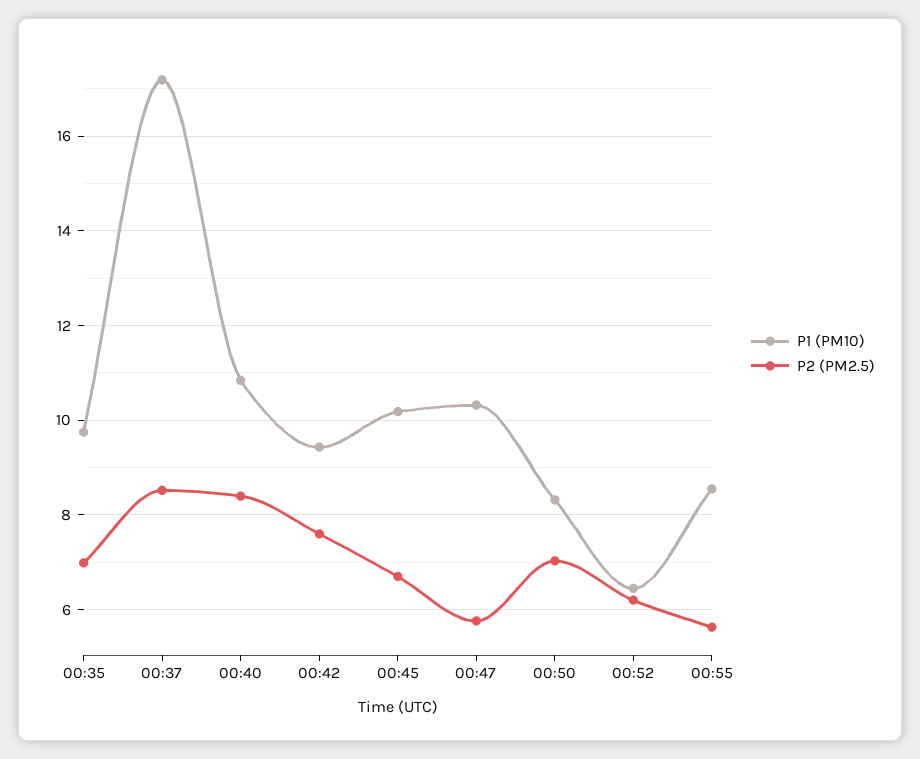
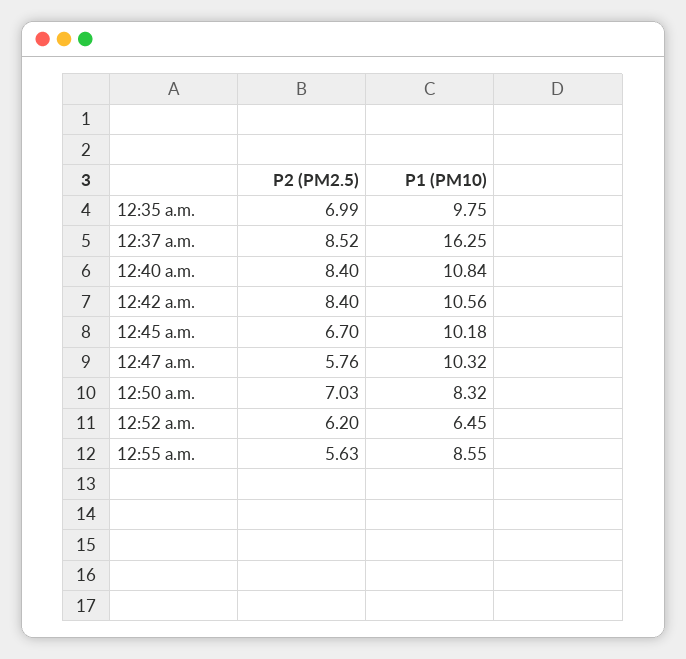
P1 (PM10), 00:37: 17.2 -> 16.25
P1 (PM10), 00:42: 9.4 -> 10.56
P2 (PM2.5), 00:42: 7.6 -> 8.4

